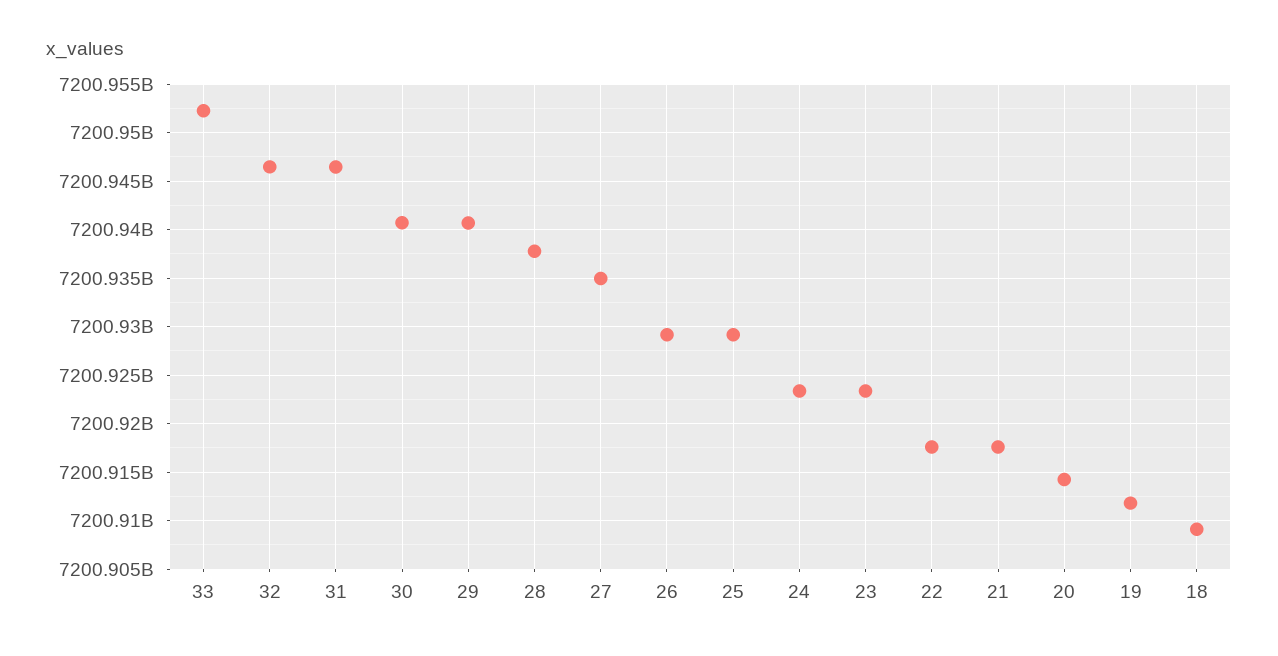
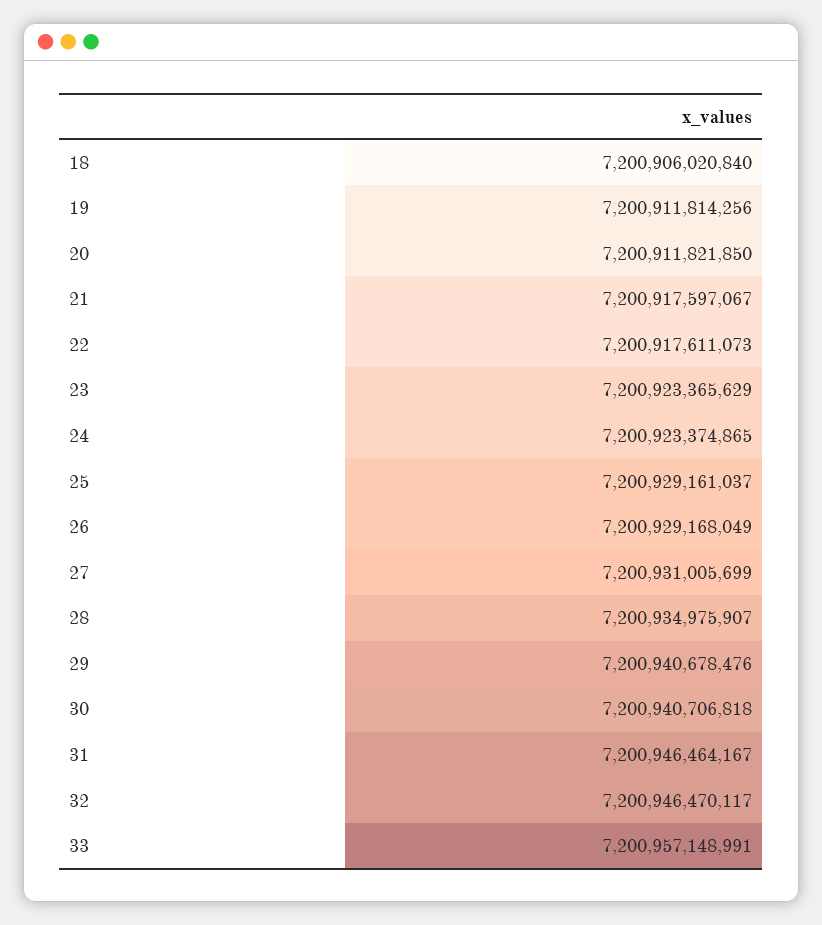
33: 7200952000000 -> 7200957148991
28: 7200938000000 -> 7200934975907
27: 7200935000000 -> 7200931005699
20: 7200914000000 -> 7200911821850
18: 7200909000000 -> 7200906020840

